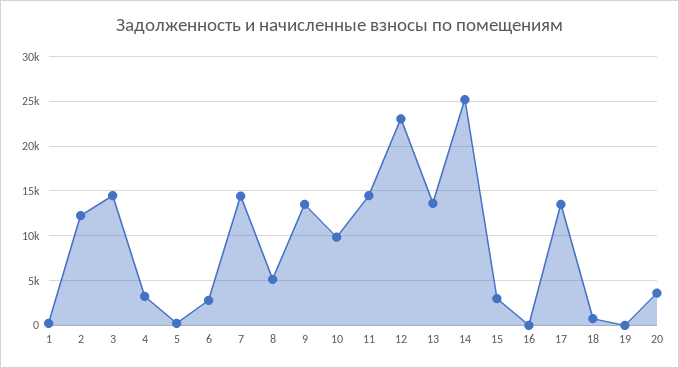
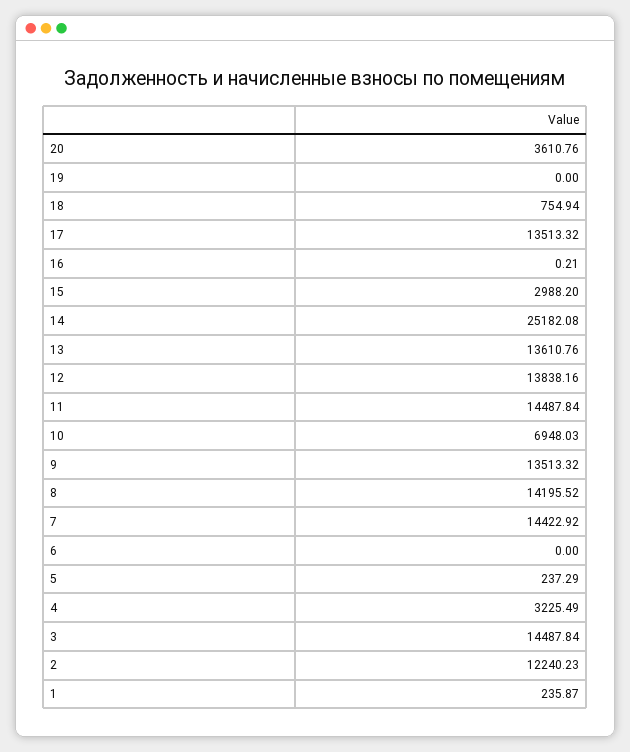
6: 3000 -> 0
8: 5000 -> 14195.52
10: 10000 -> 6948.03
12: 23000 -> 13838.16

